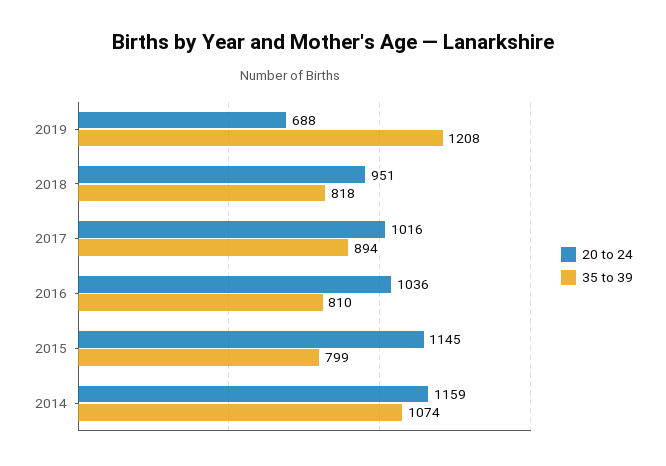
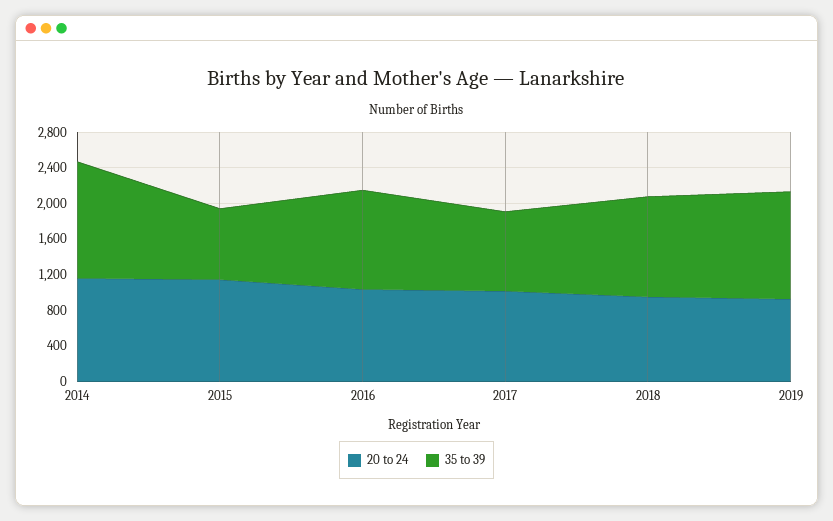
20 to 24, 2019: 688 -> 900
35 to 39, 2018: 818 -> 1100
35 to 39, 2016: 810 -> 1100
35 to 39, 2014: 1074 -> 1300

